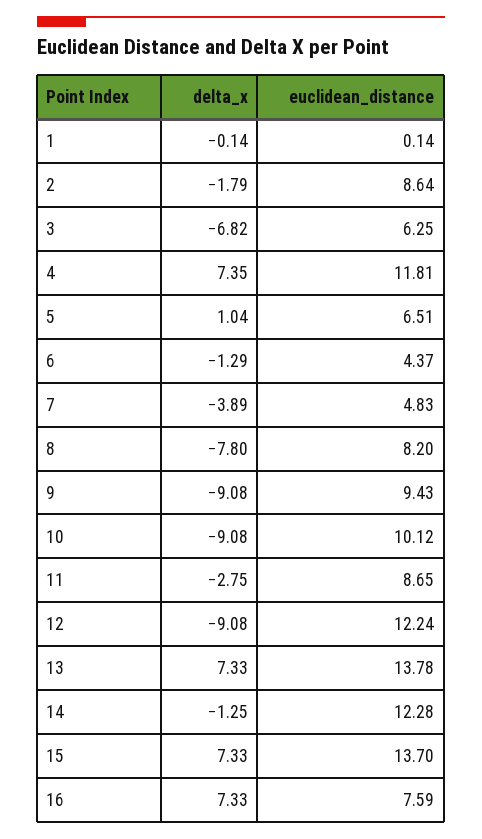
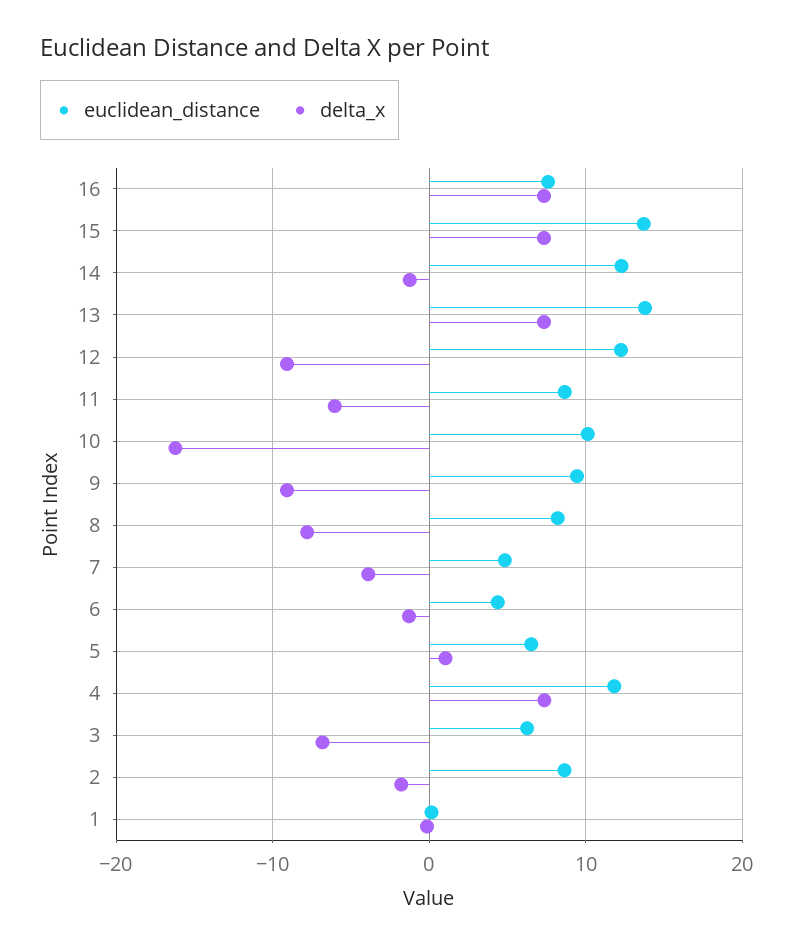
delta_x, 10: -9.08 -> -16
delta_x, 11: -2.75 -> -6

